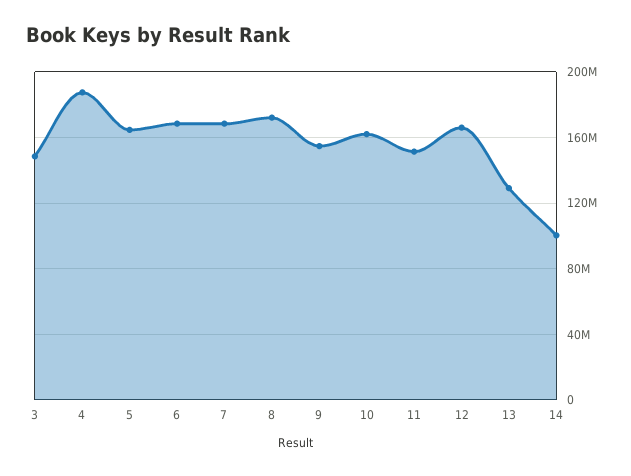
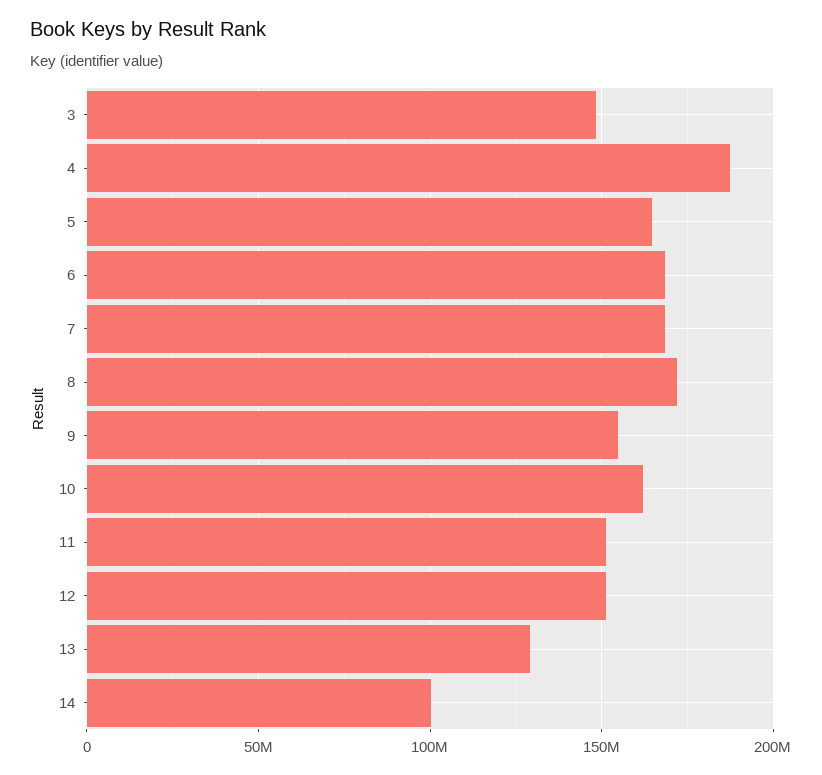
12: 165000000 -> 150000000

